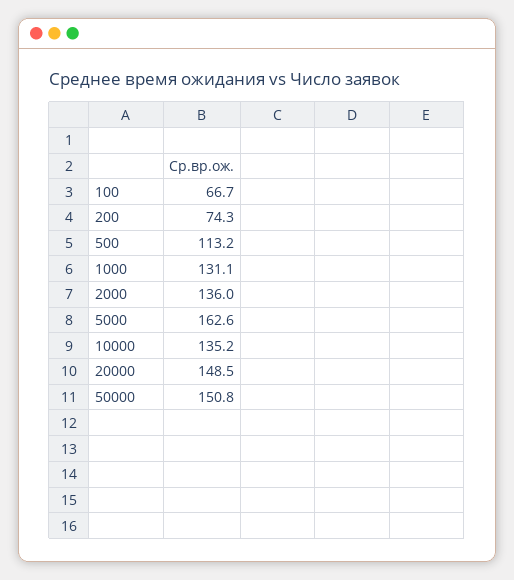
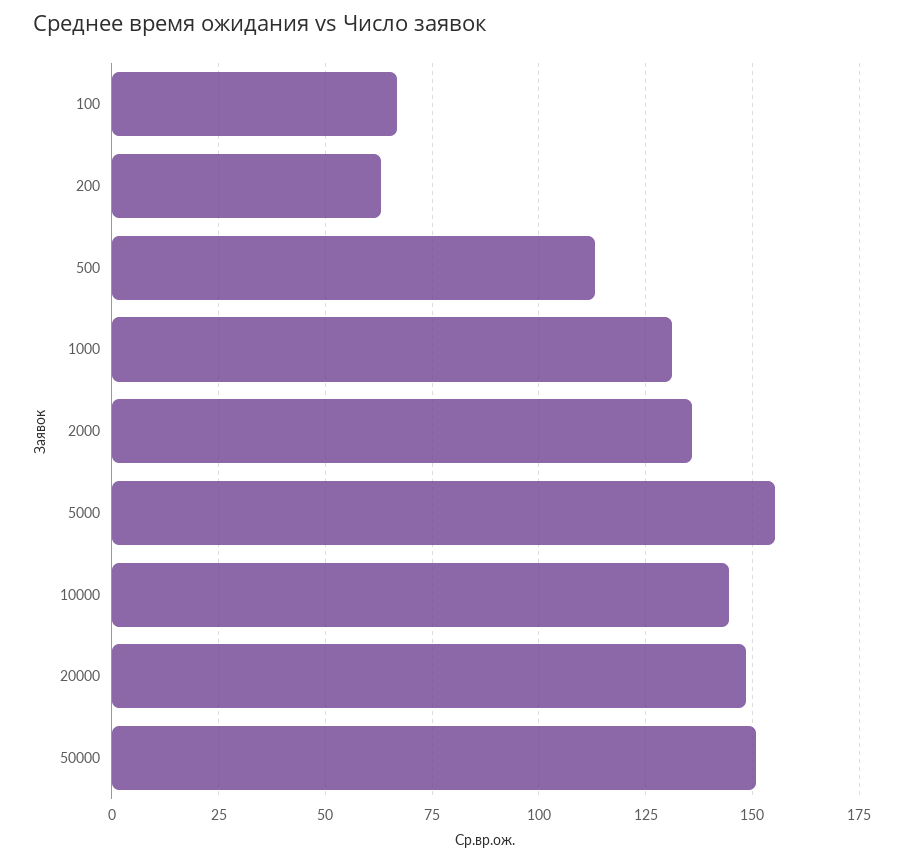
200: 74.3 -> 62.5
5000: 162.6 -> 155
10000: 135.2 -> 145

